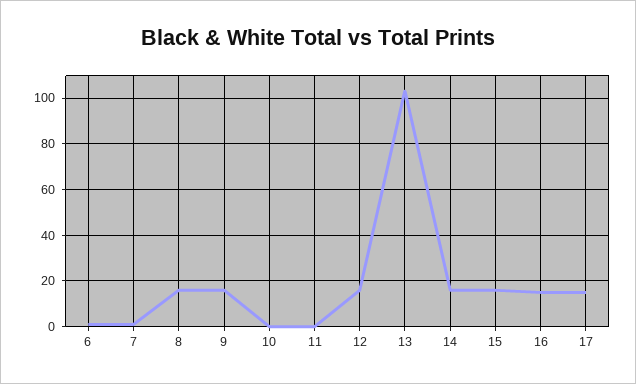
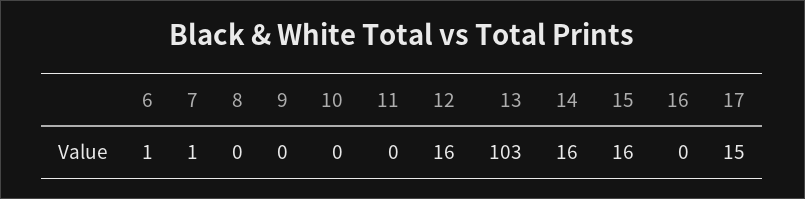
8: 15 -> 0
9: 15 -> 0
16: 15 -> 0

